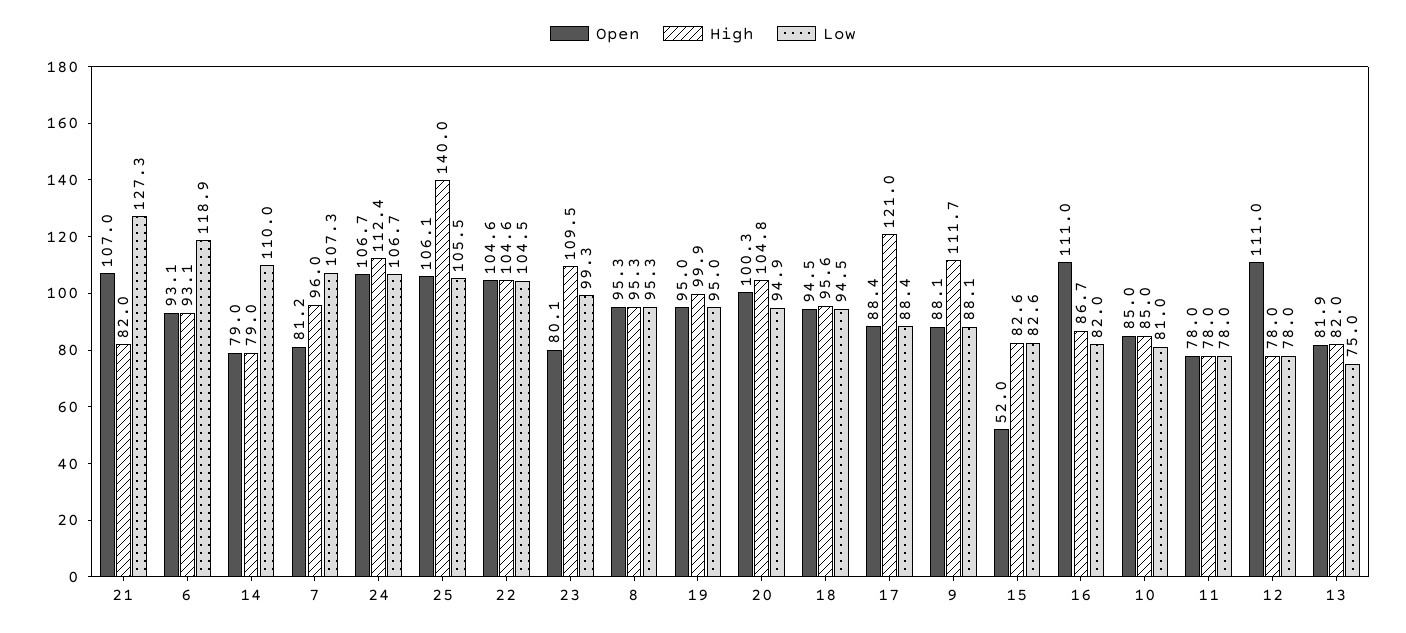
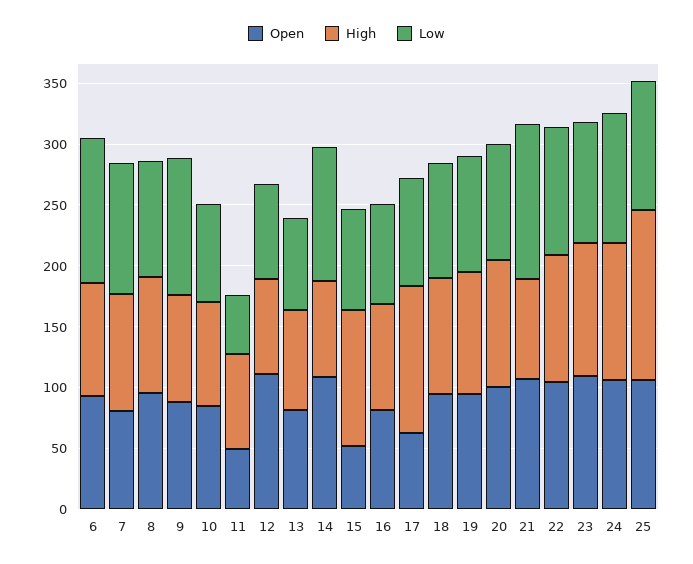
Open, 14: 79 -> 110
Open, 23: 80.1 -> 110
Open, 17: 88.4 -> 60
High, 9: 111.7 -> 90
Low, 9: 88.1 -> 110
High, 15: 82.6 -> 110
Open, 16: 111 -> 80
Open, 11: 78 -> 50
Low, 11: 78 -> 50

